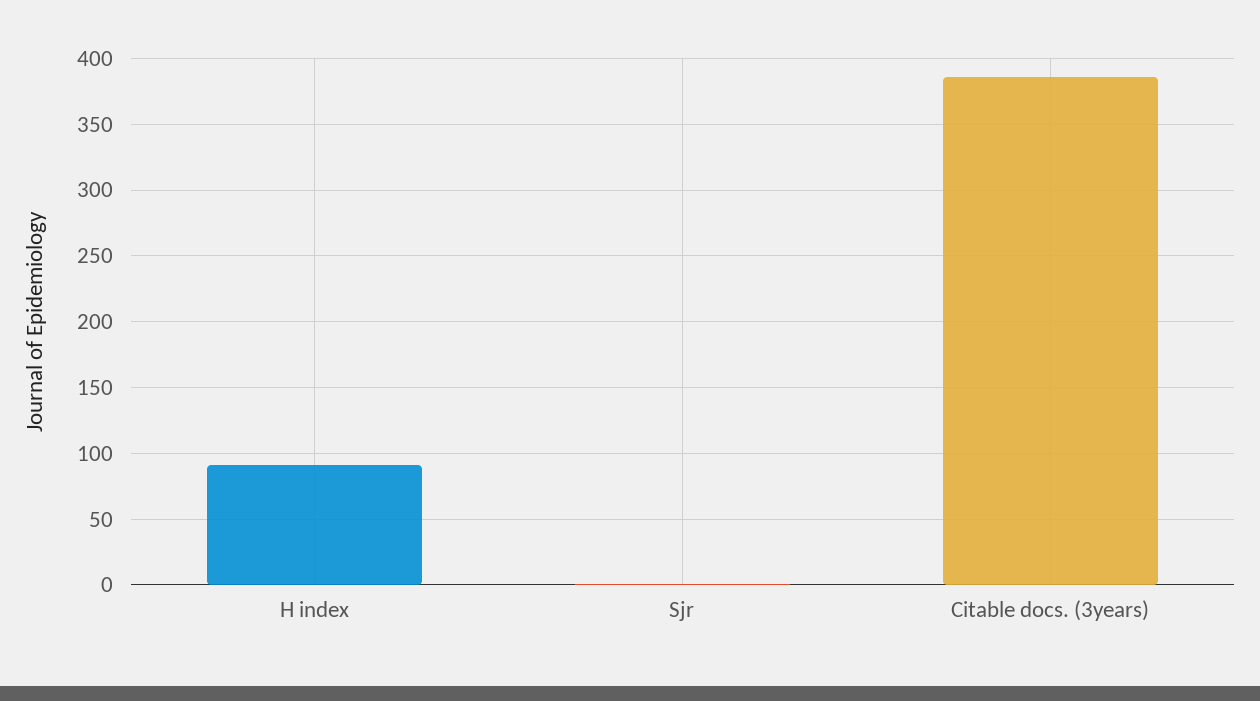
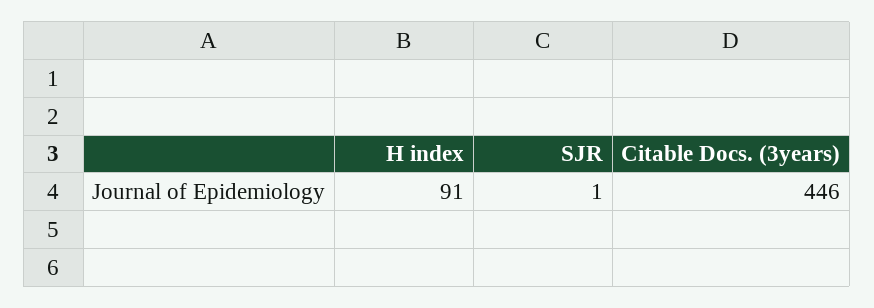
Citable docs. (3years): 385 -> 446

